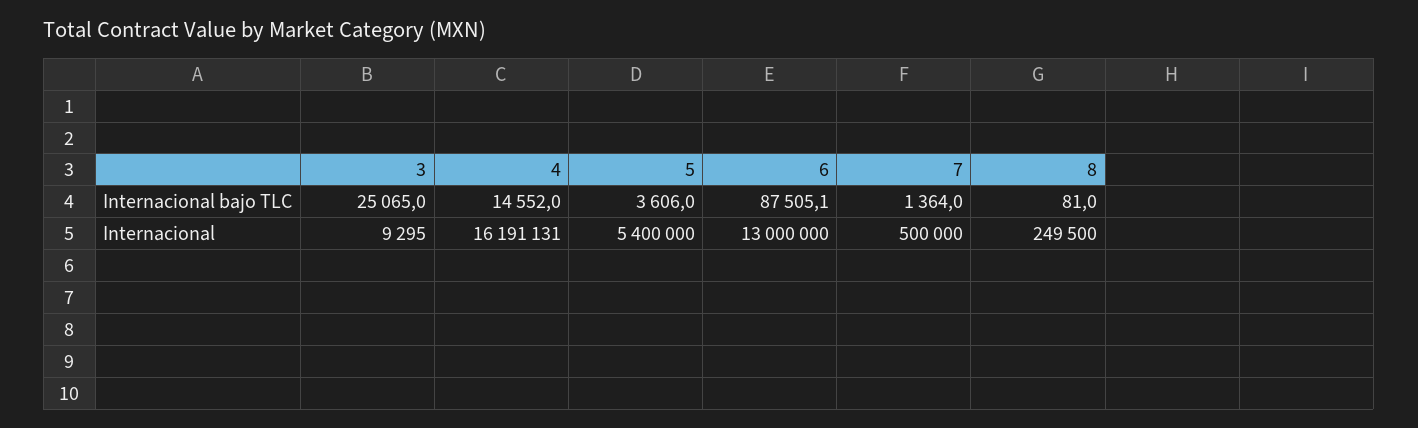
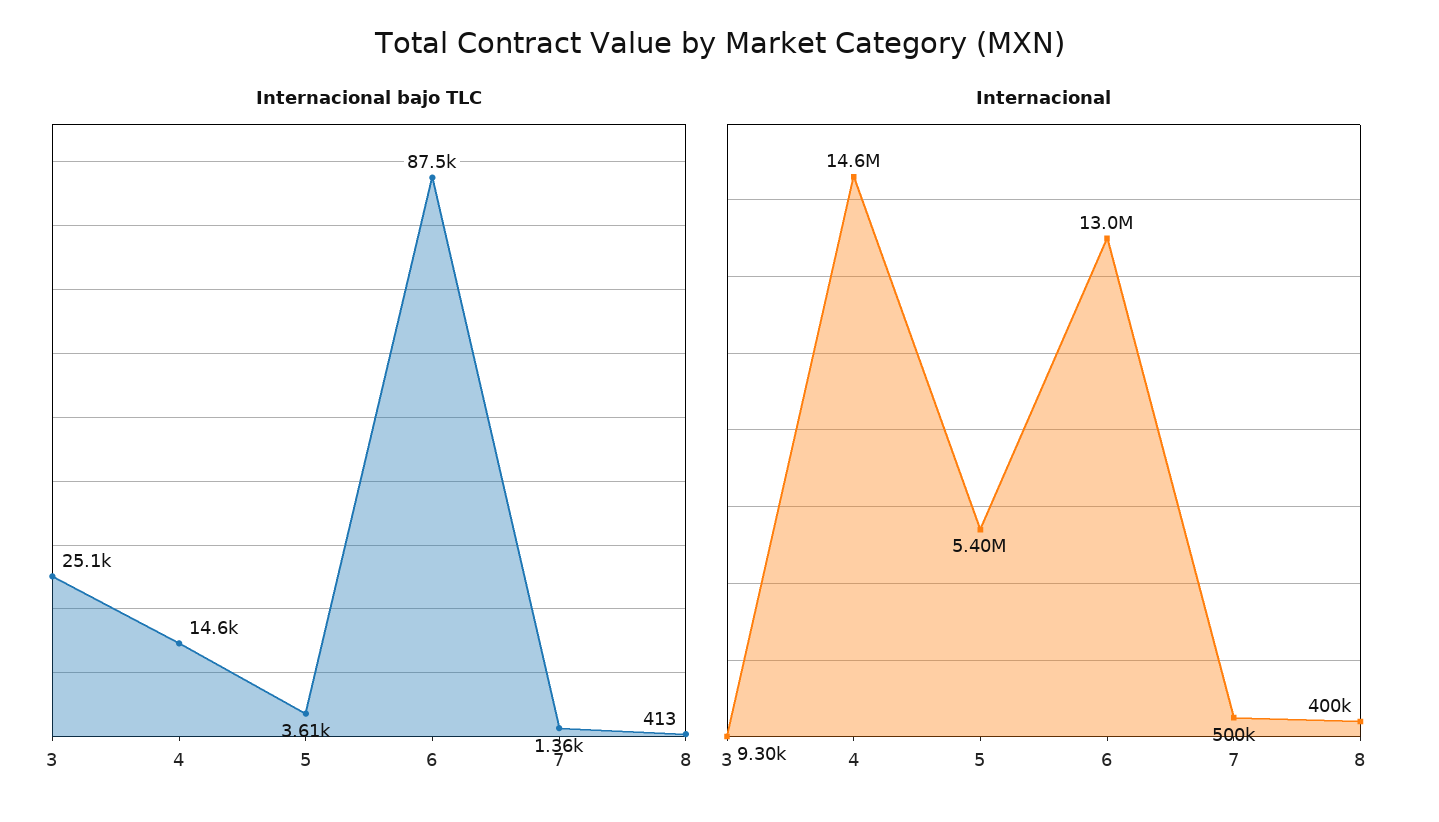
Internacional bajo TLC, 8: 81 -> 413
Internacional, 4: 16191131 -> 14600000
Internacional, 8: 249500 -> 400000

